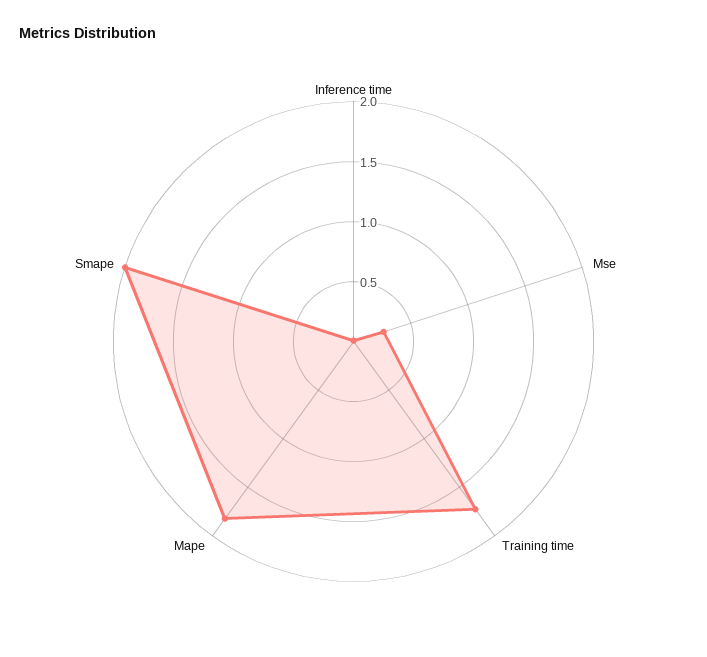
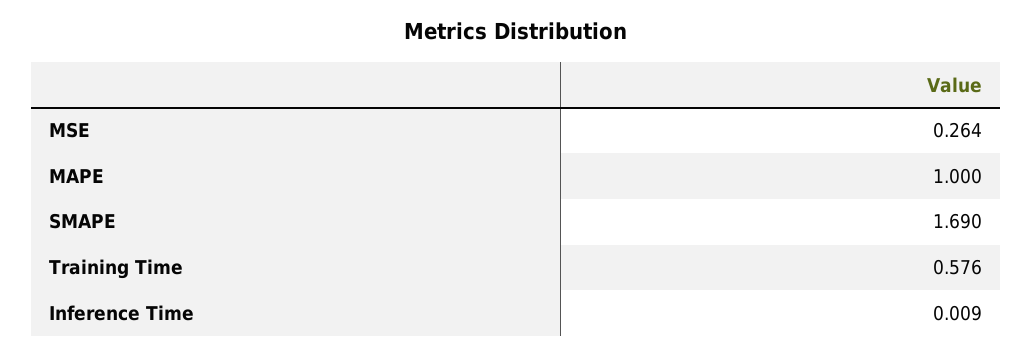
Training time: 1.7 -> 0.576
Mape: 1.8 -> 1
Smape: 2 -> 1.69

